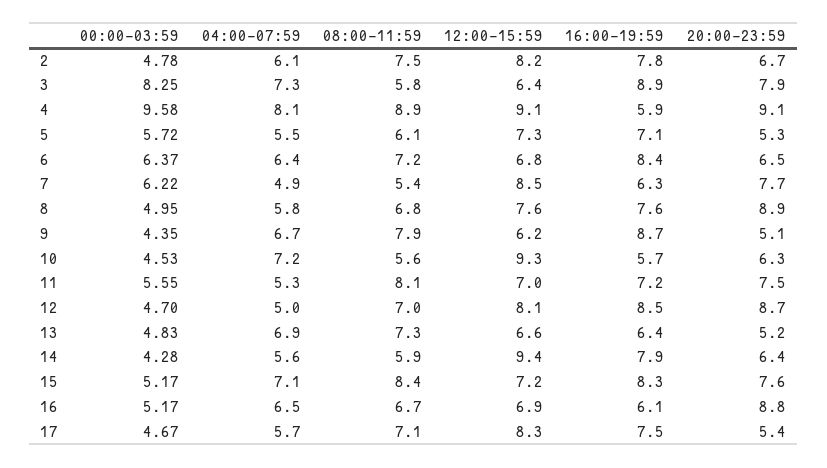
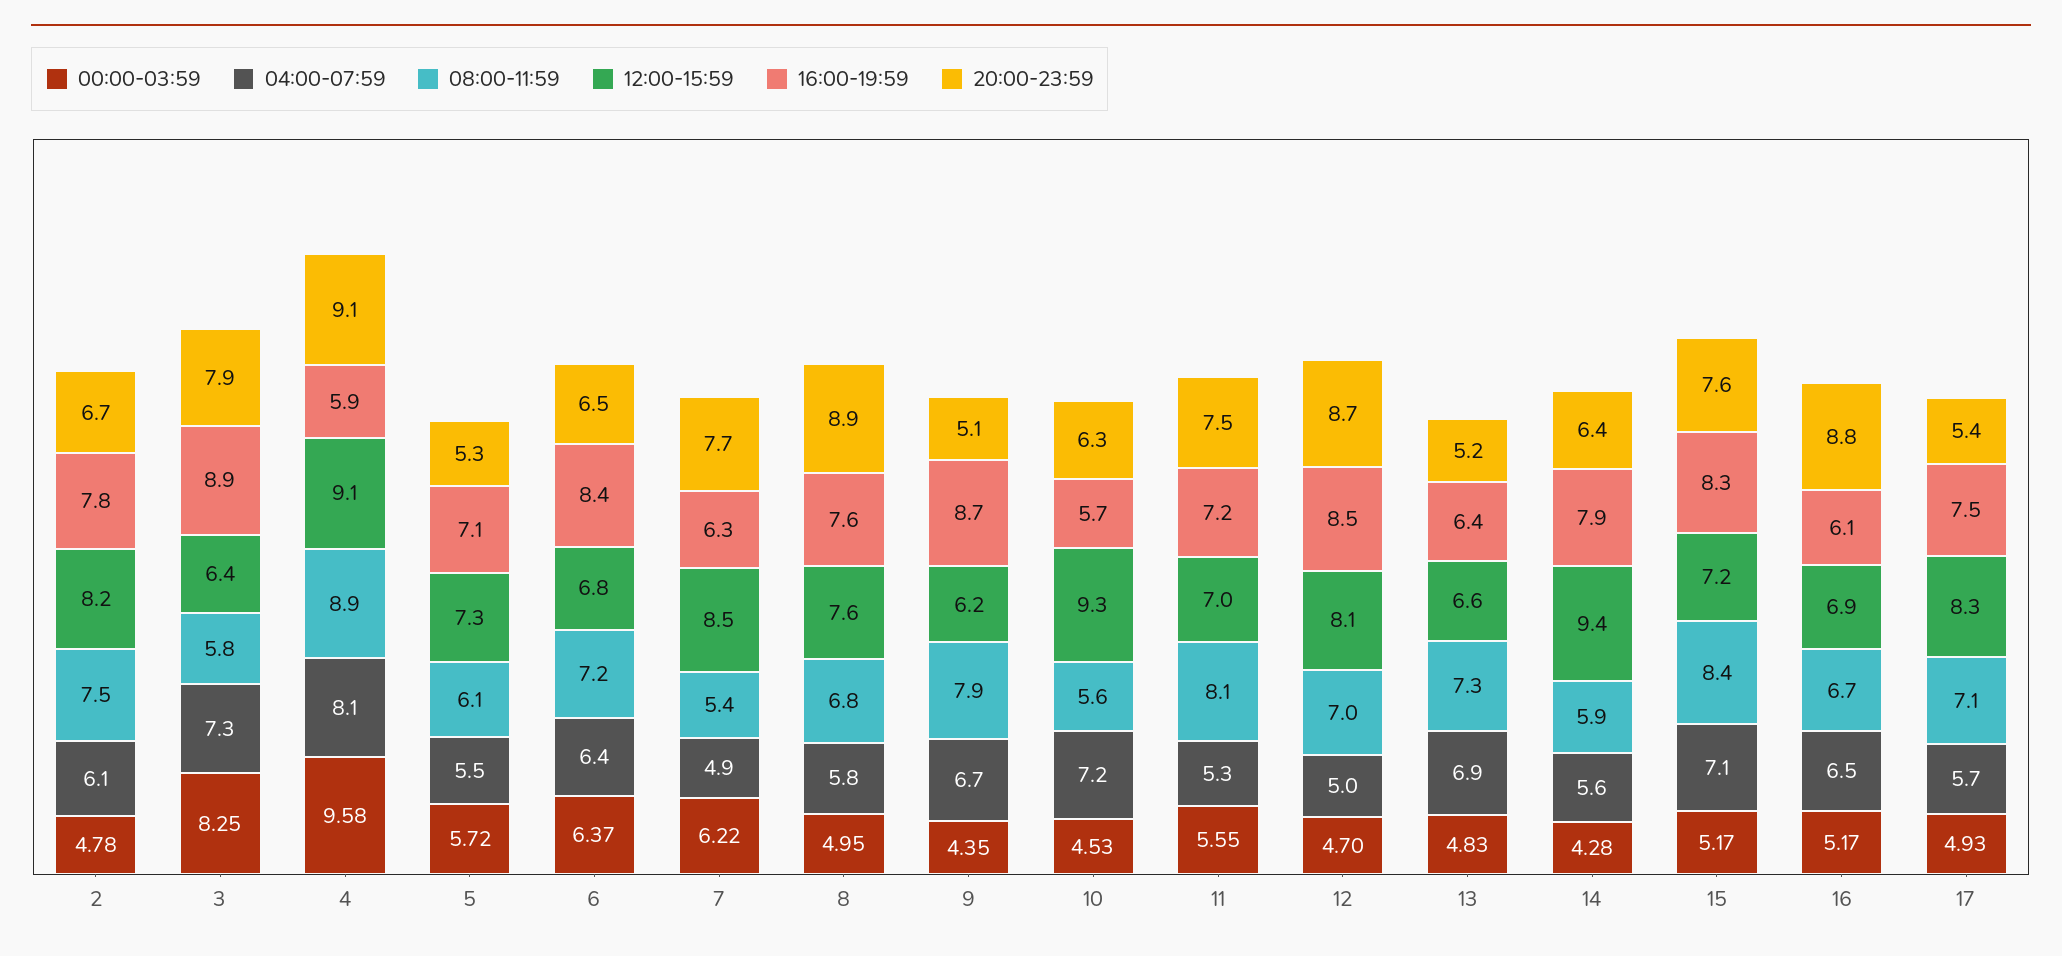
00:00-03:59, 17: 4.67 -> 4.93

